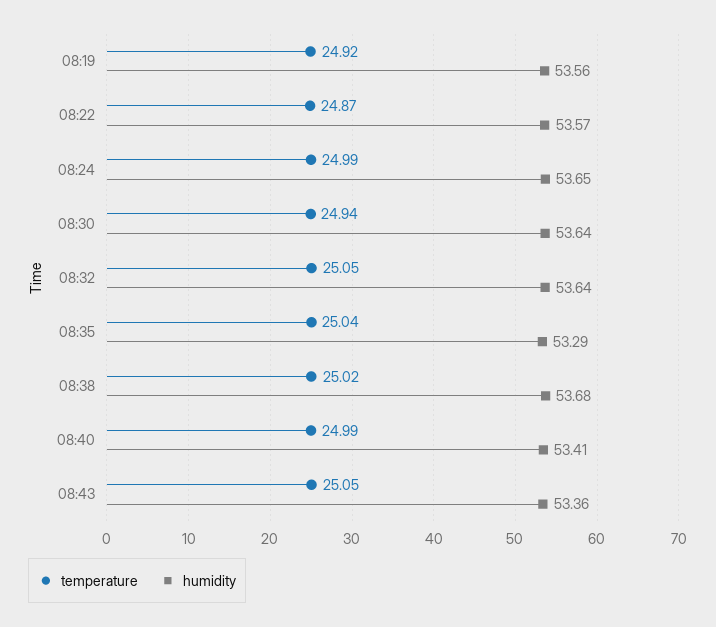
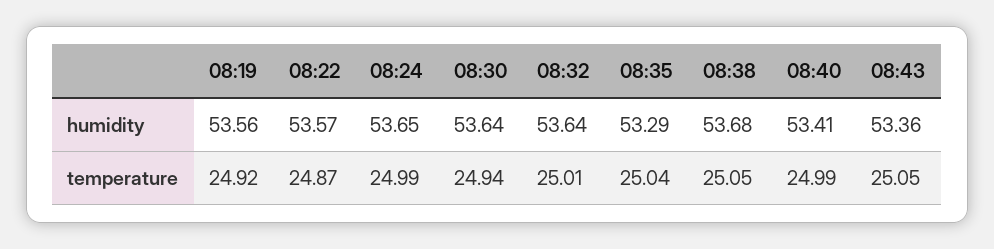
temperature, 08:32: 25.05 -> 25.01
temperature, 08:38: 25.02 -> 25.05

